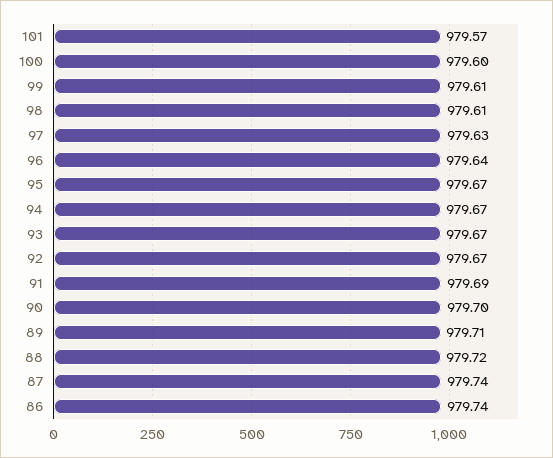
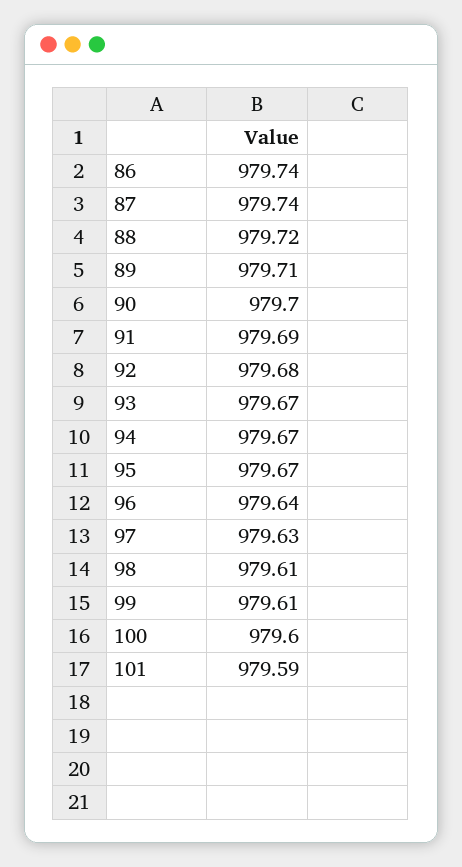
101: 979.57 -> 979.59
92: 979.67 -> 979.68

